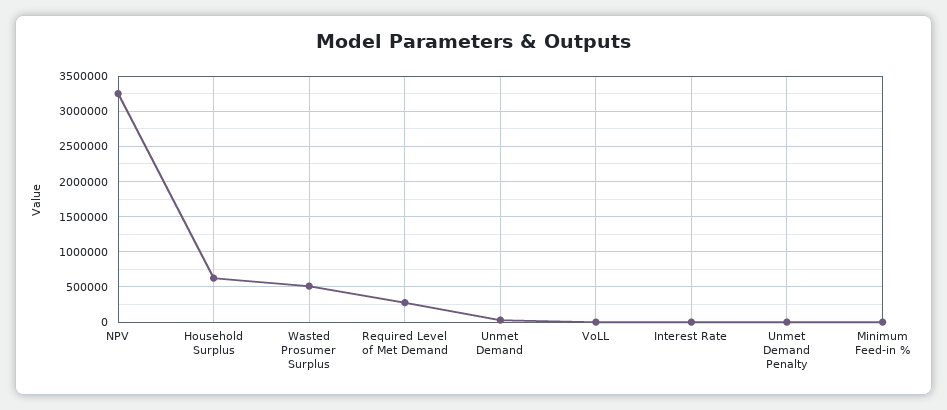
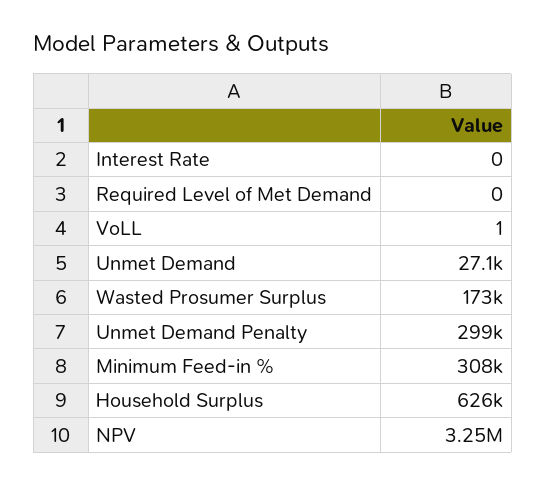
Wasted Prosumer Surplus: 500000 -> 173000
Required Level of Met Demand: 300000 -> 0
Unmet Demand Penalty: 0 -> 299000
Minimum Feed-in %: 0 -> 308000

